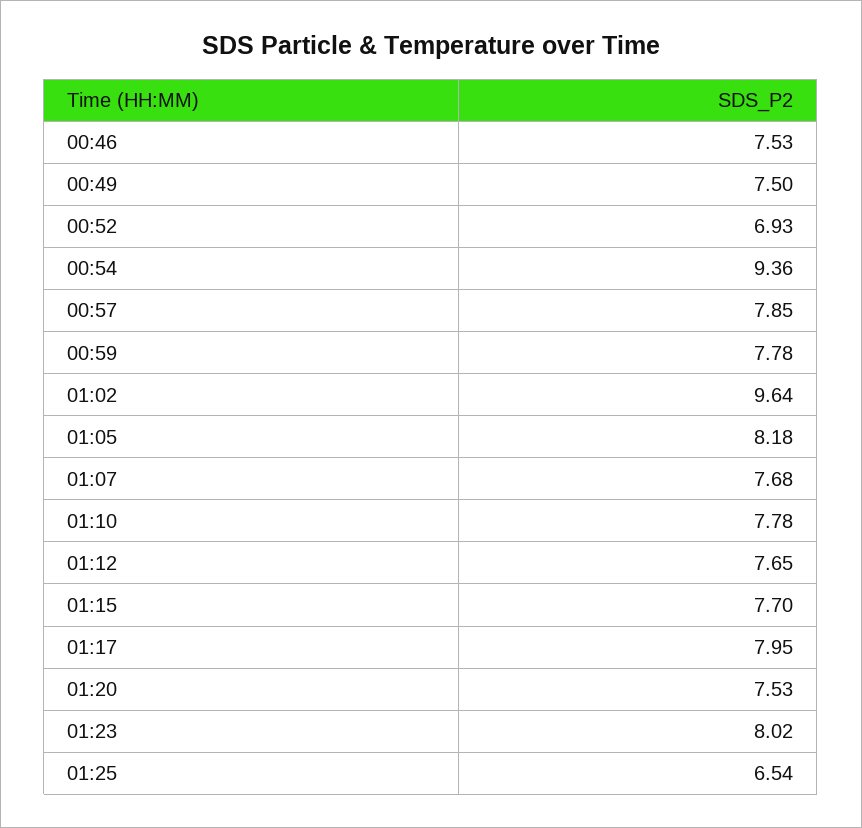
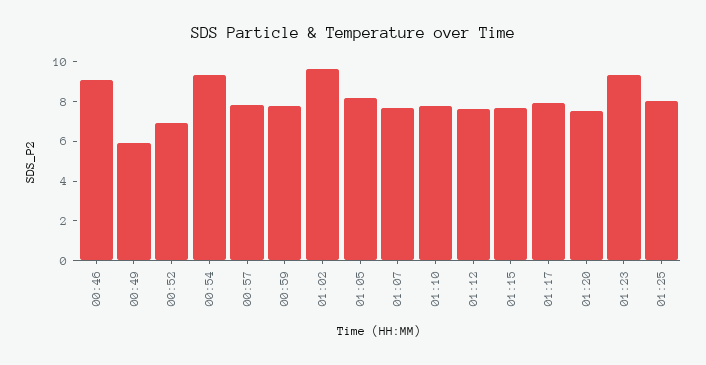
00:46: 7.53 -> 9
00:49: 7.5 -> 6
01:23: 8.02 -> 9.5
01:25: 6.54 -> 8

